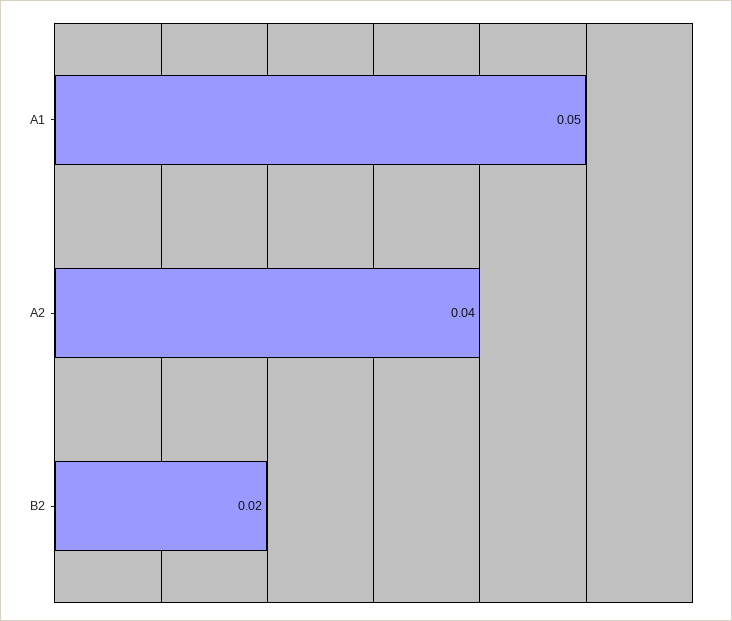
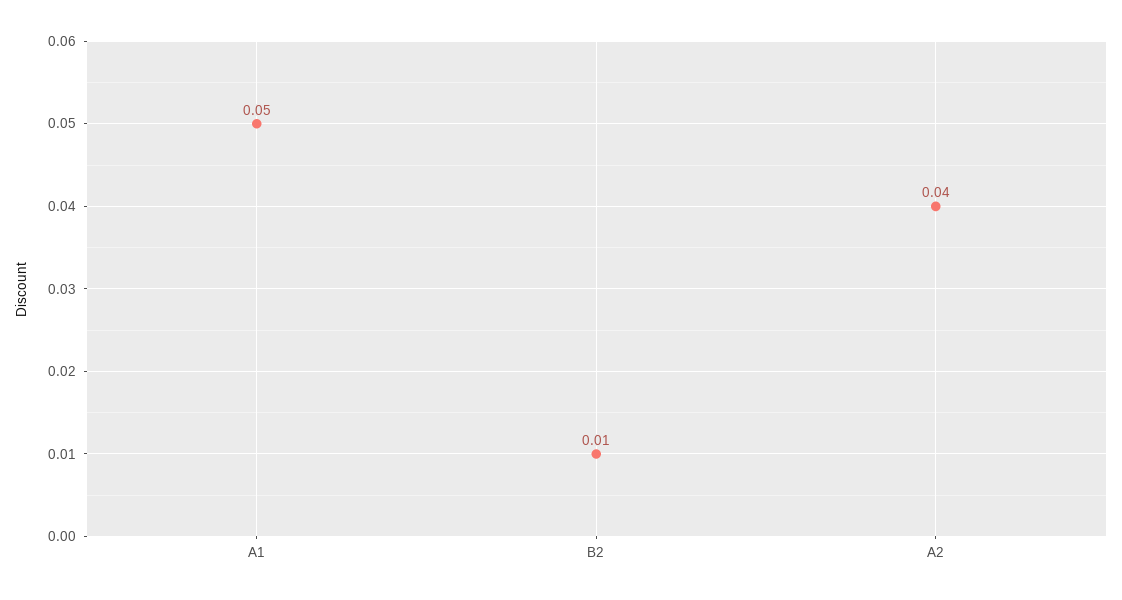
B2: 0.02 -> 0.01

